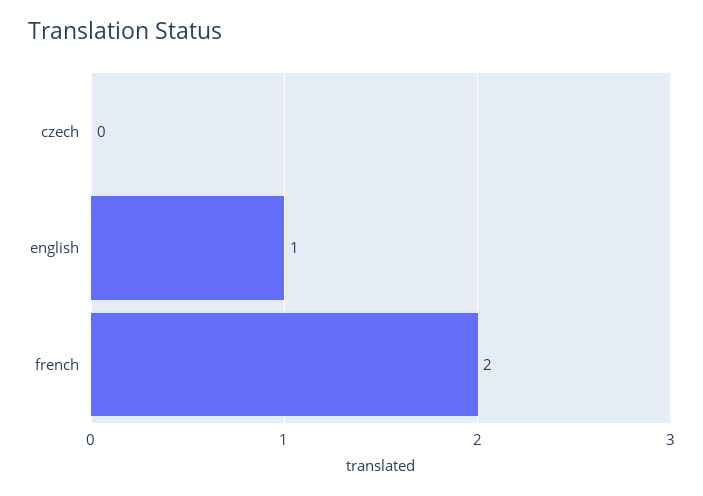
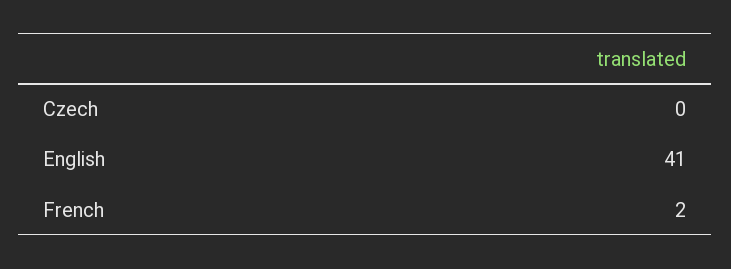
english: 1 -> 41

